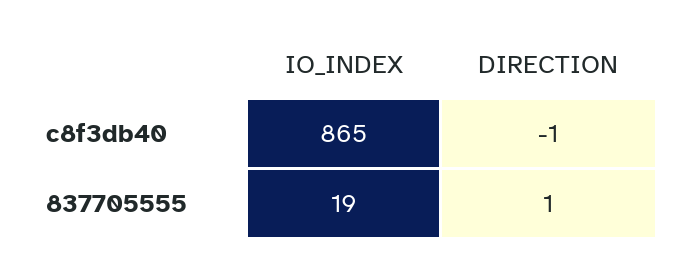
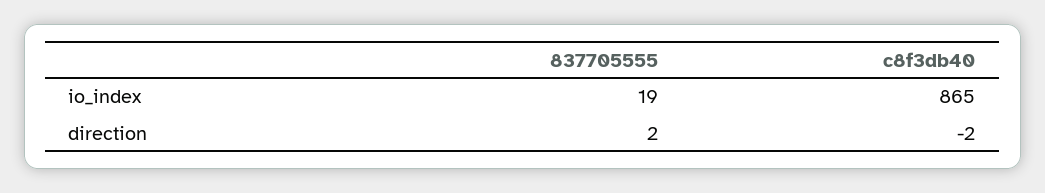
DIRECTION, c8f3db40: -1 -> -2
DIRECTION, 837705555: 1 -> 2

